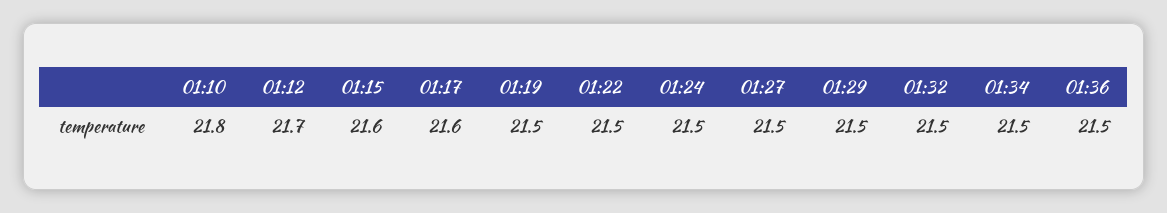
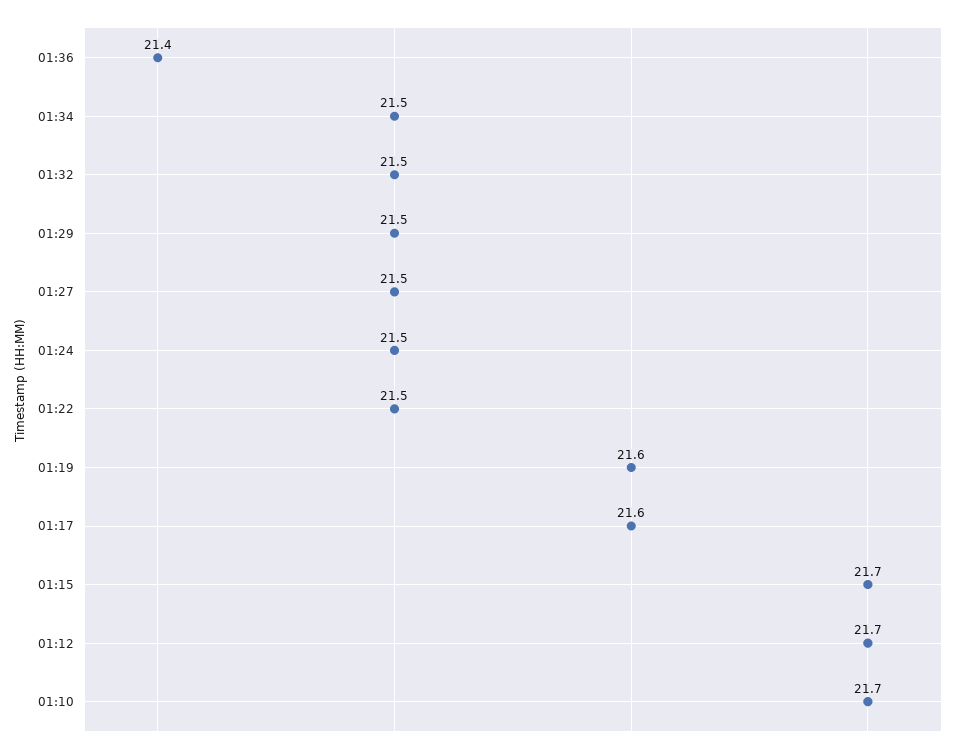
01:10: 21.8 -> 21.7
01:15: 21.6 -> 21.7
01:19: 21.5 -> 21.6
01:36: 21.5 -> 21.4

